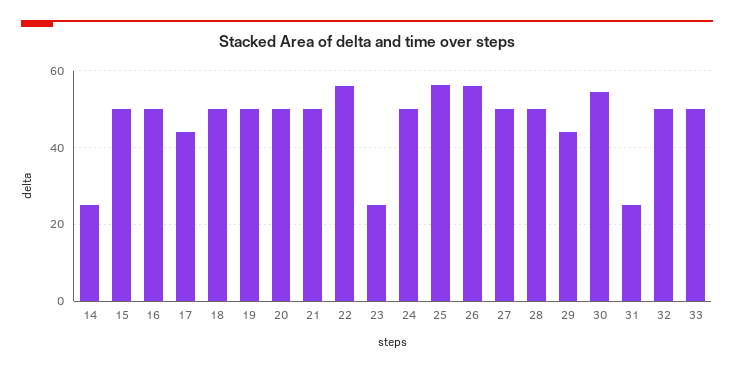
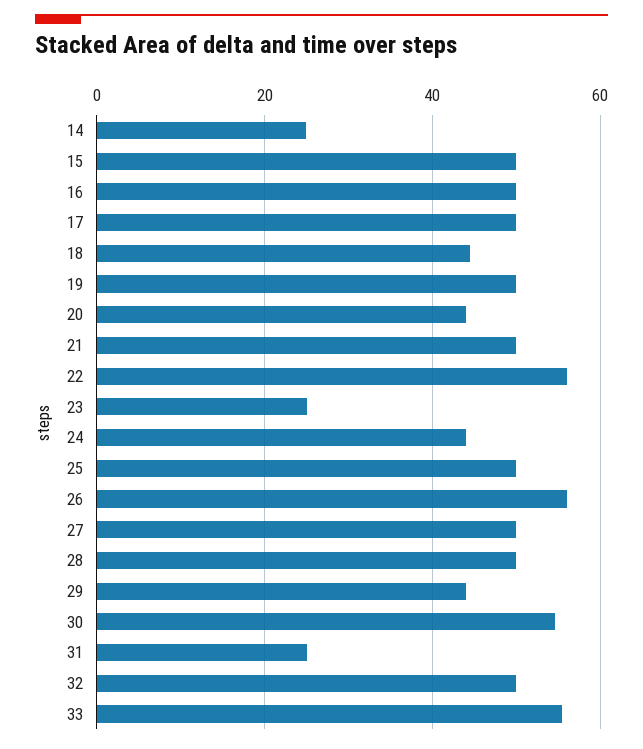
17: 44 -> 50
18: 50 -> 44
20: 50 -> 44
24: 50 -> 44
25: 56 -> 50
33: 50 -> 56

